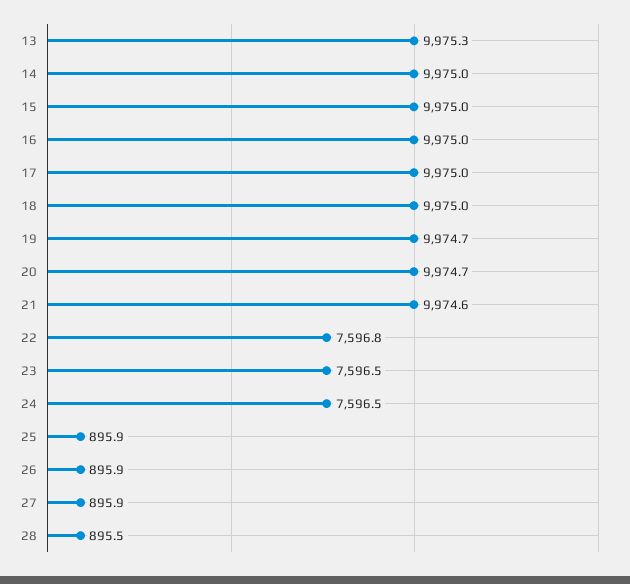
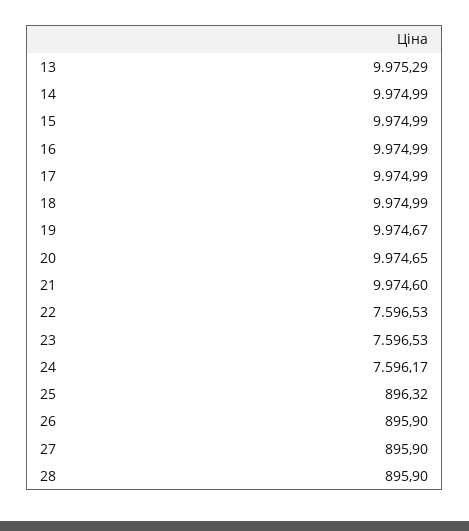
22: 7596.8 -> 7596.53
24: 7596.5 -> 7596.17
25: 895.9 -> 896.32
28: 895.5 -> 895.9

